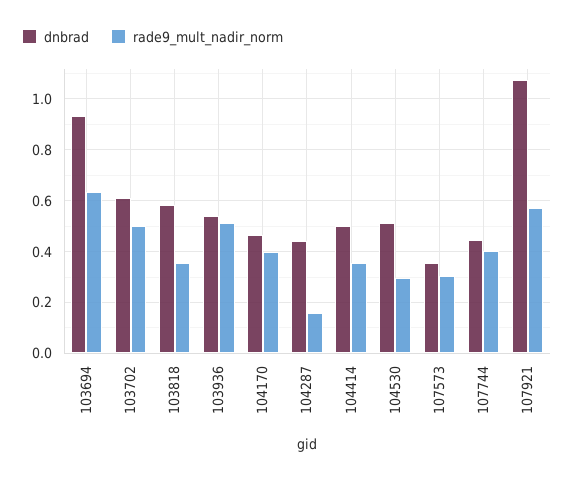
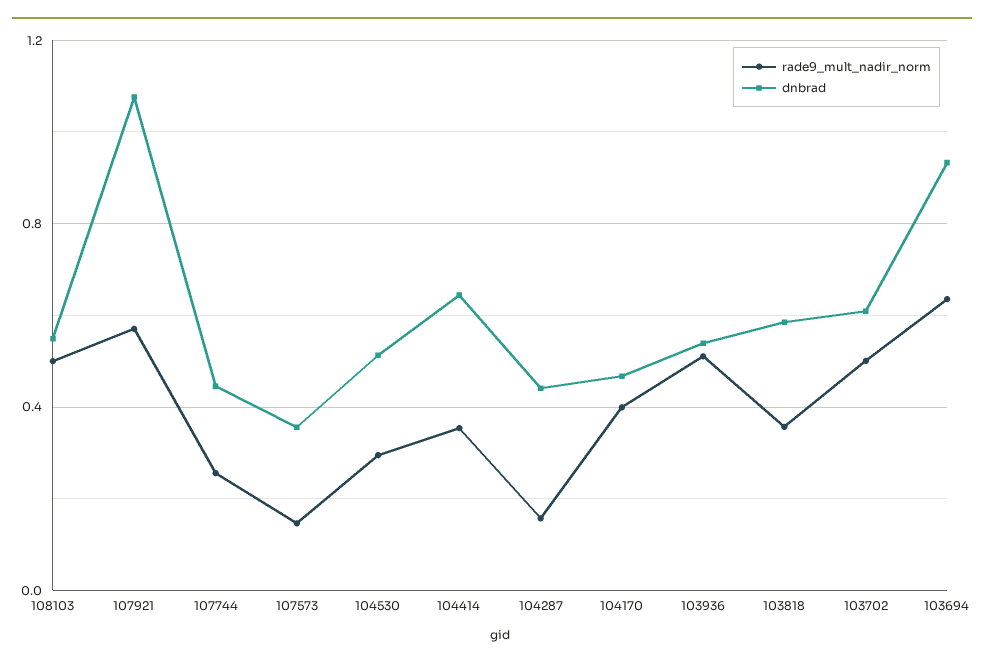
dnbrad, 104414: 0.5 -> 0.65
rade9_mult_nadir_norm, 107573: 0.3 -> 0.15
rade9_mult_nadir_norm, 107744: 0.4 -> 0.25
rade9_mult_nadir_norm, 108103: none -> 0.5
dnbrad, 108103: none -> 0.55

